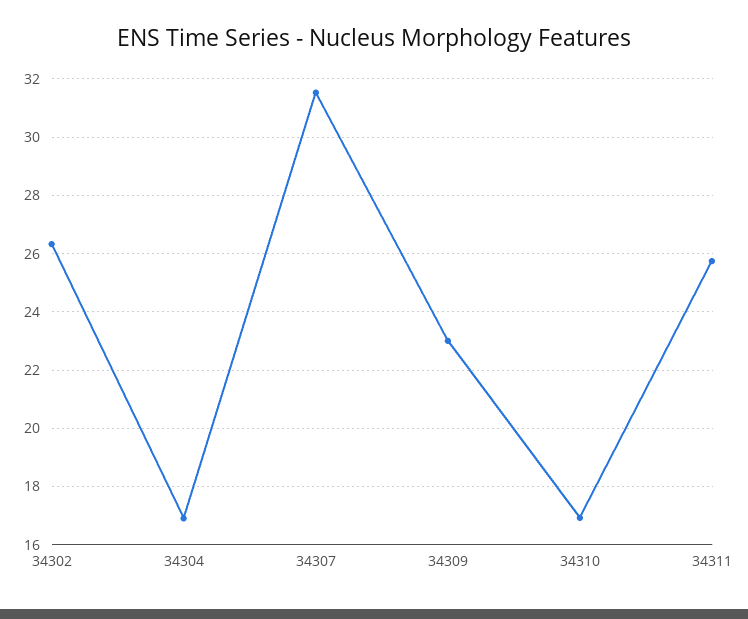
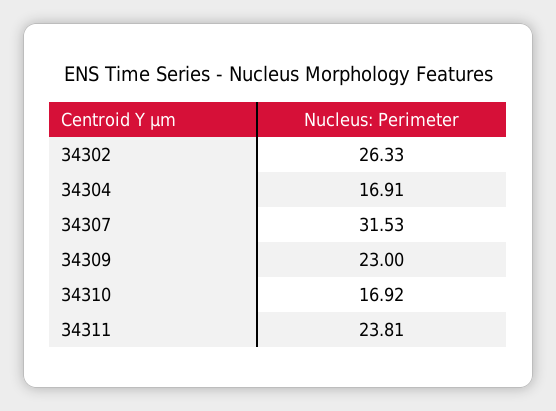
34311: 25.75 -> 23.81

